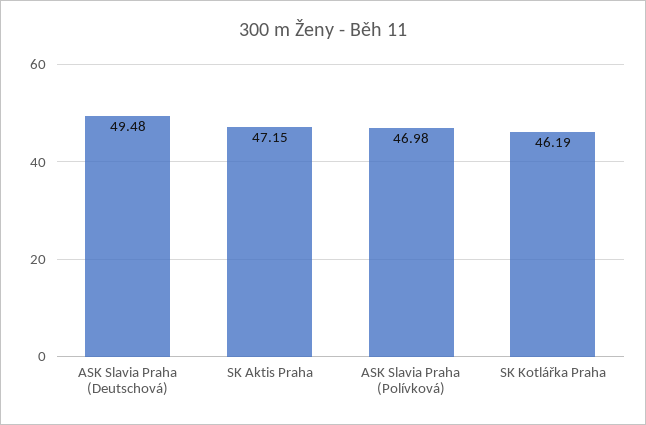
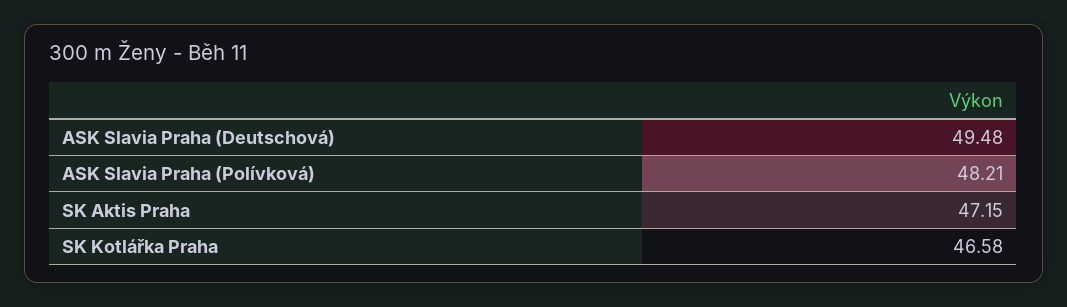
ASK Slavia Praha (Polívková): 46.98 -> 48.21
SK Kotlářka Praha: 46.19 -> 46.58

